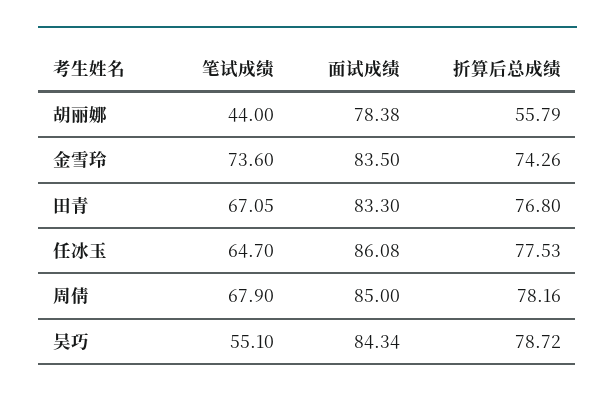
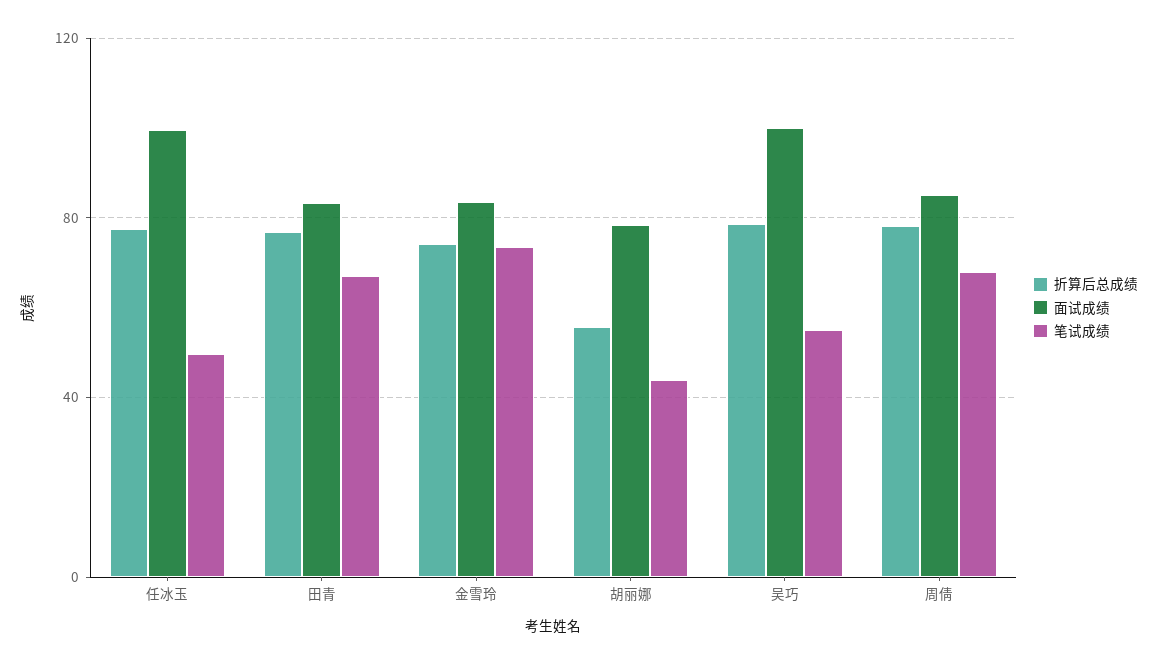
笔试成绩, 任冰玉: 64.7 -> 50
面试成绩, 任冰玉: 86.08 -> 100
面试成绩, 吴巧: 84.34 -> 100

